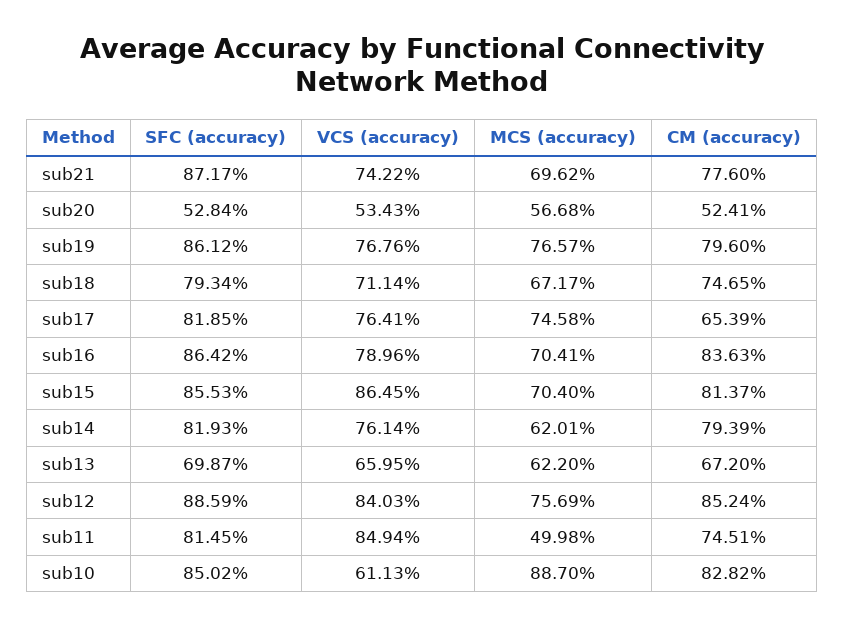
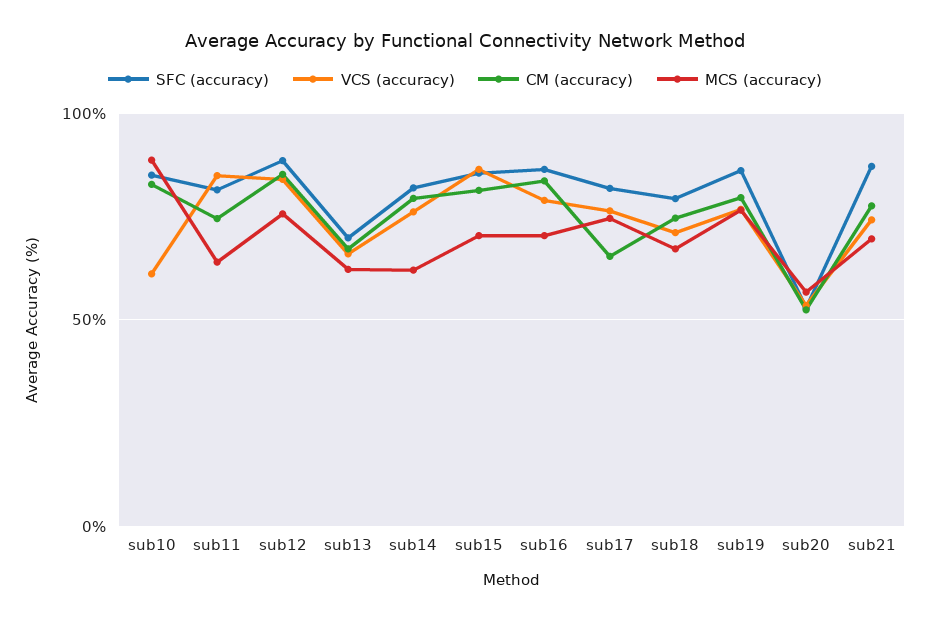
MCS (accuracy), sub11: 49.98 -> 65

